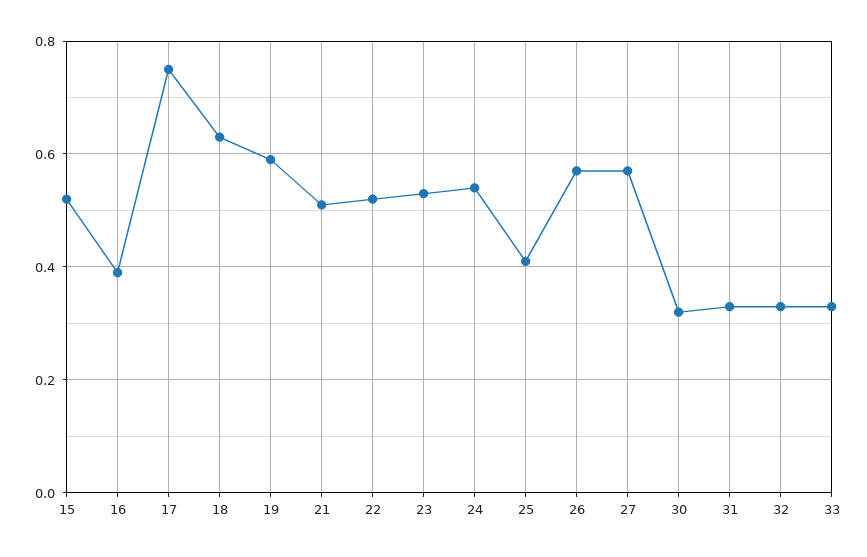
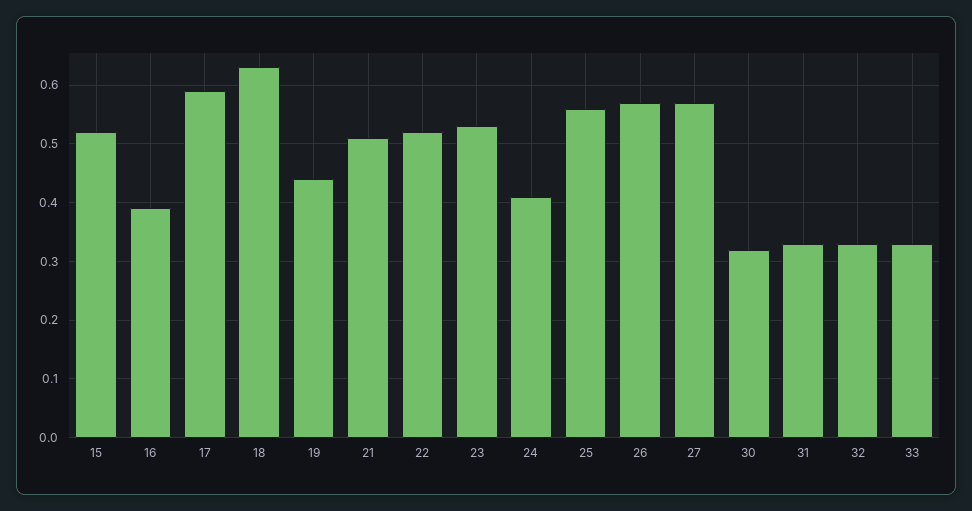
17: 0.75 -> 0.6
19: 0.6 -> 0.45
24: 0.55 -> 0.4
25: 0.4 -> 0.55

